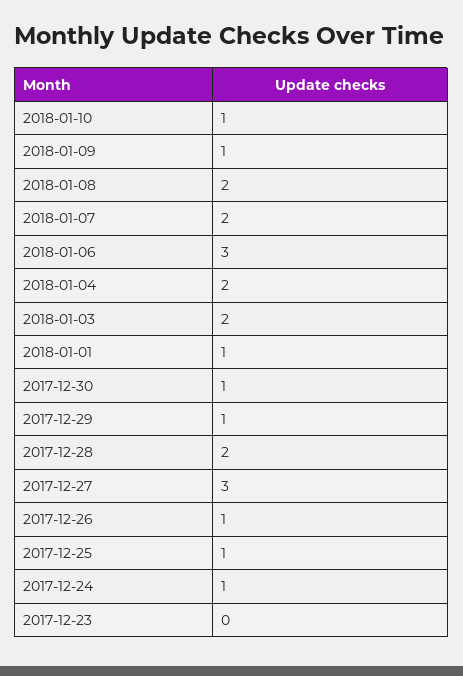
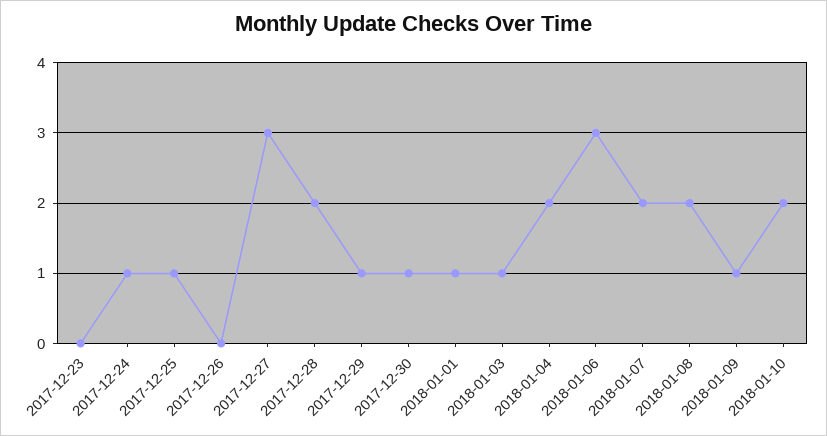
2018-01-10: 1 -> 2
2018-01-03: 2 -> 1
2017-12-26: 1 -> 0

